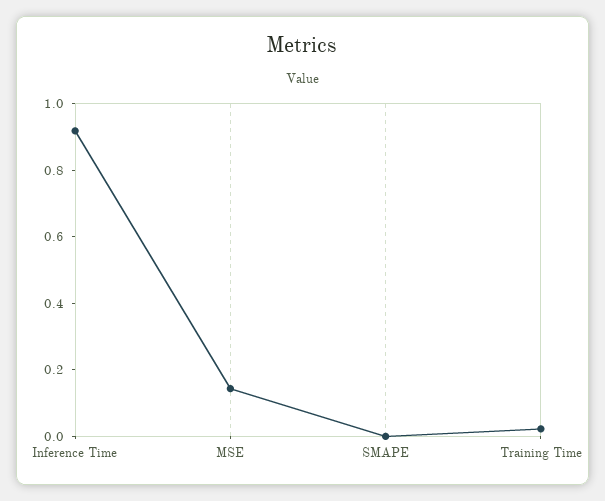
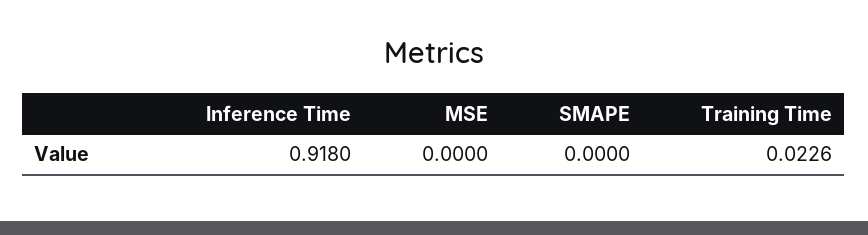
MSE: 0.15 -> 0

